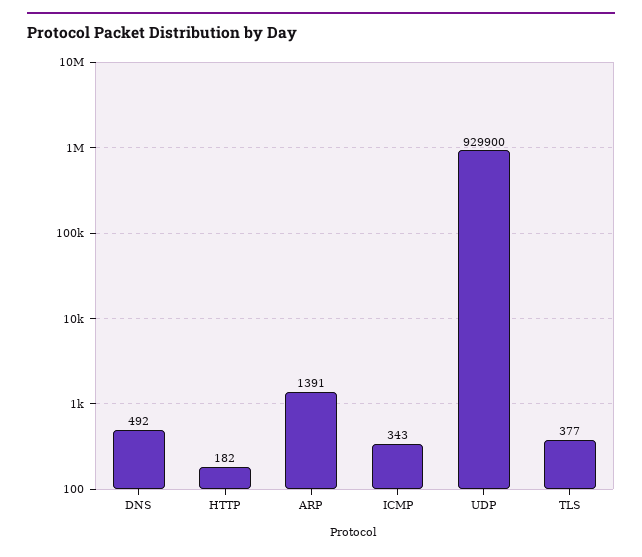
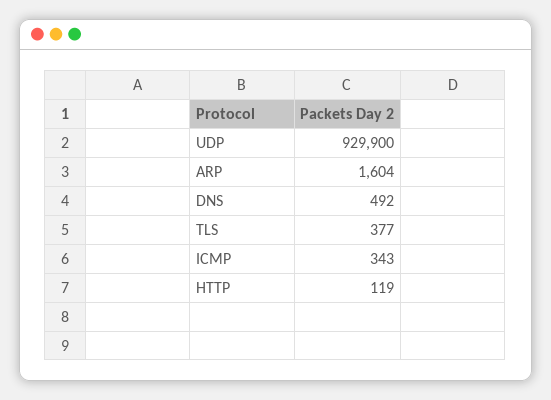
HTTP: 182 -> 119
ARP: 1391 -> 1604

